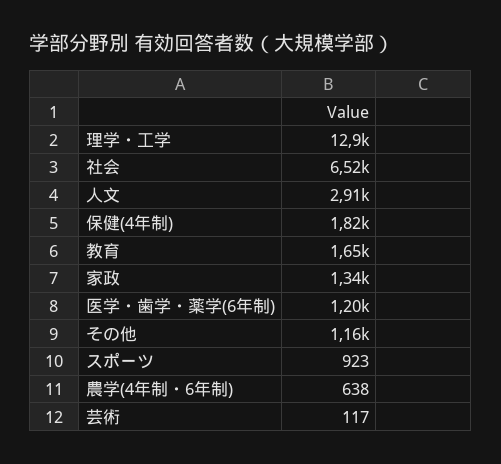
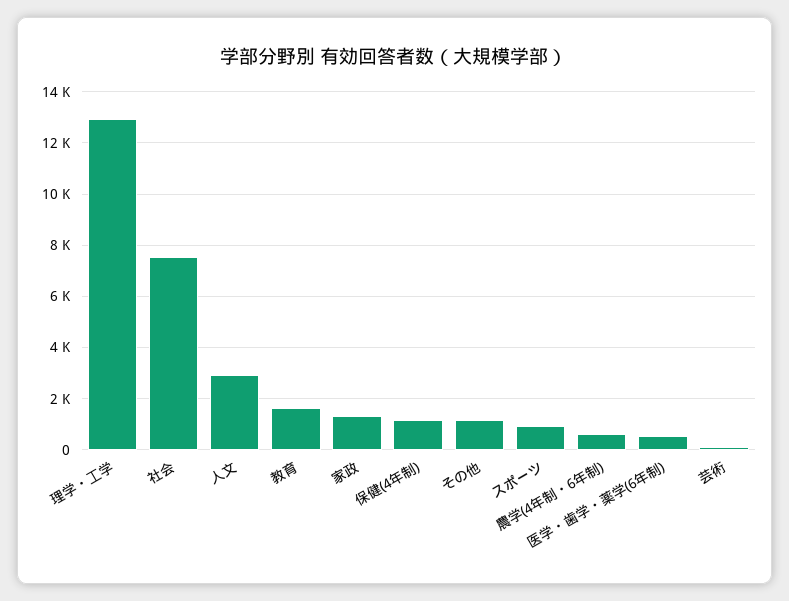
社会: 6520 -> 7500
保健(4年制): 1820 -> 1250
医学・歯学・薬学(6年制): 1200 -> 500

